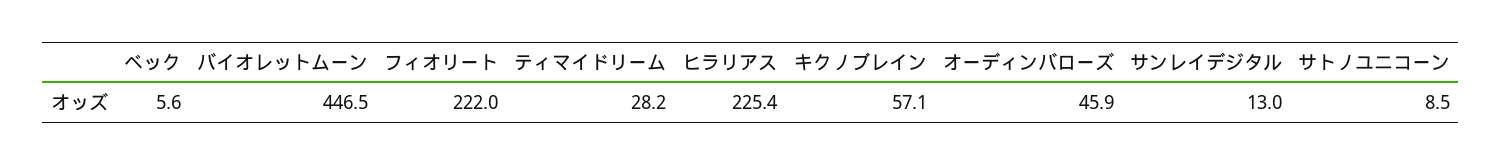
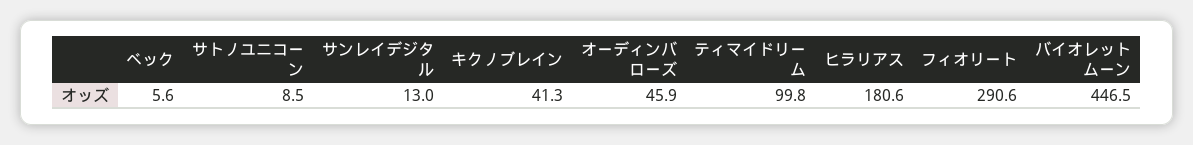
フィオリート: 222 -> 290.6
ティマイドリーム: 28.2 -> 99.8
ヒラリアス: 225.4 -> 180.6
キクノブレイン: 57.1 -> 41.3

